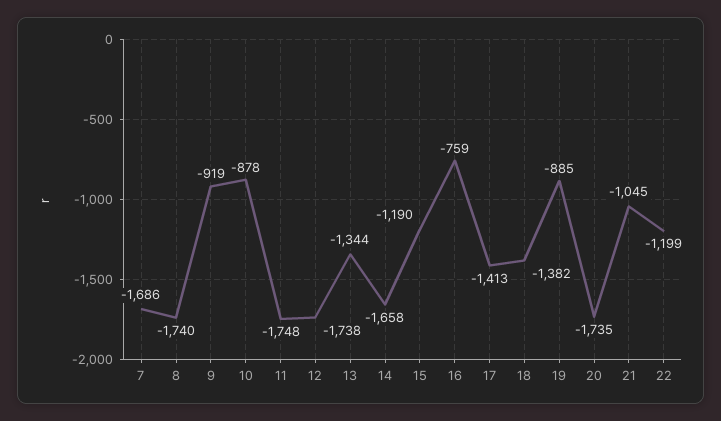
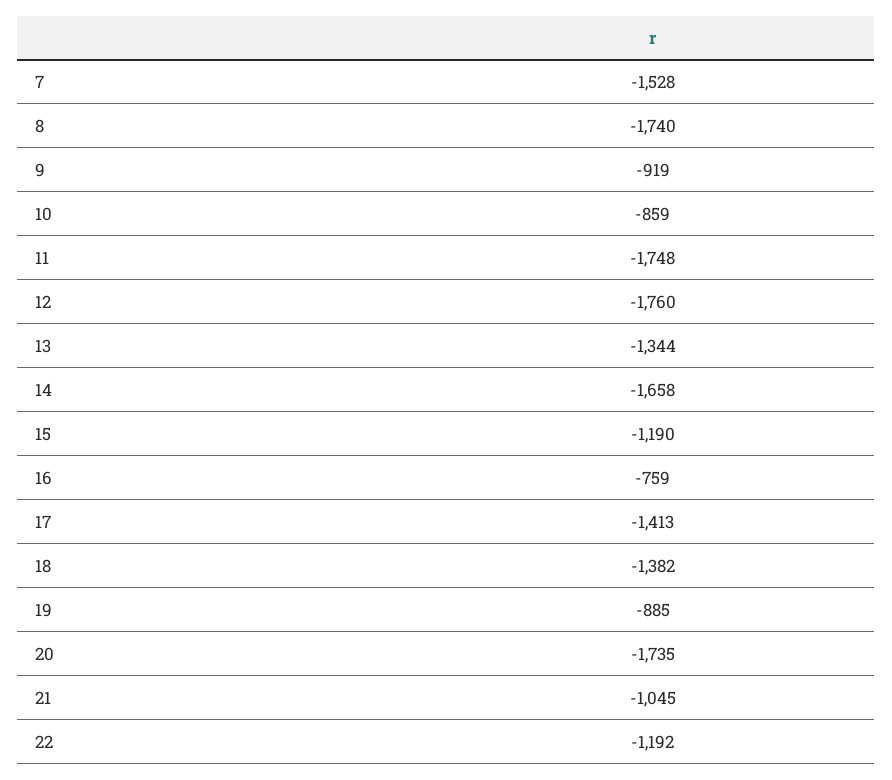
7: -1686 -> -1528
10: -878 -> -859
12: -1738 -> -1760
22: -1199 -> -1192

